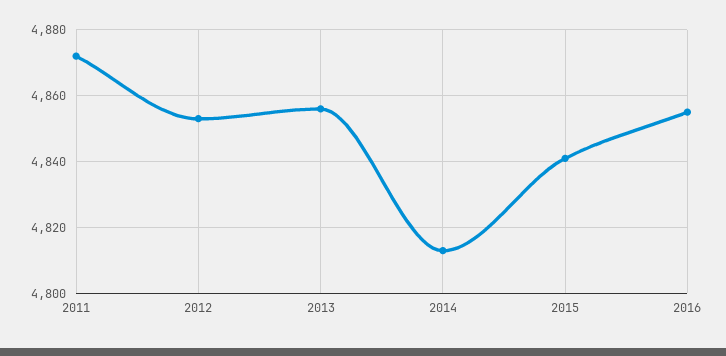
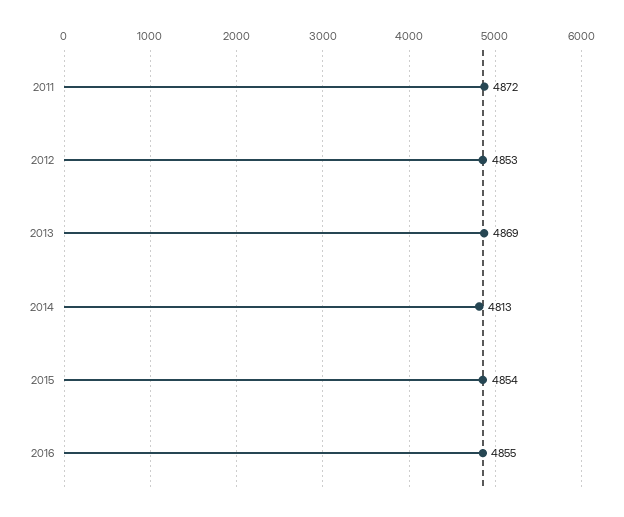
2013: 4855 -> 4869
2015: 4840 -> 4854

